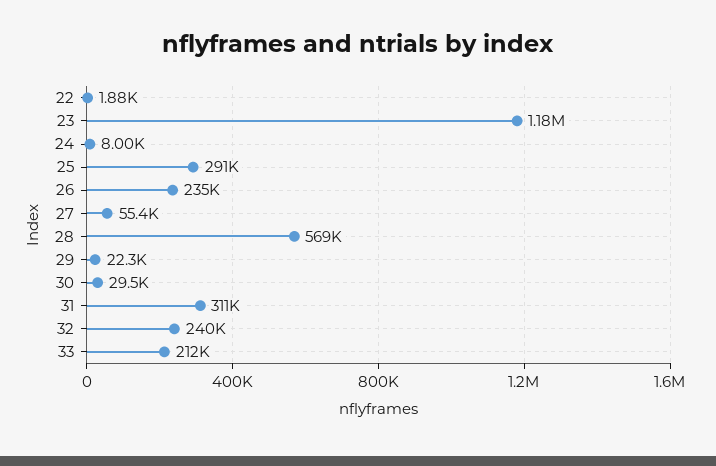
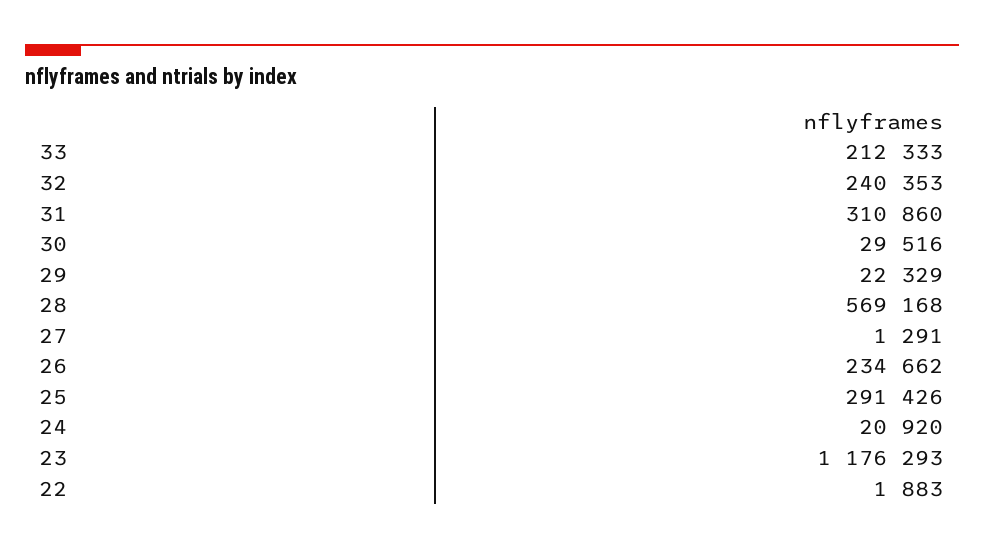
24: 8000 -> 20920
27: 55400 -> 1291

